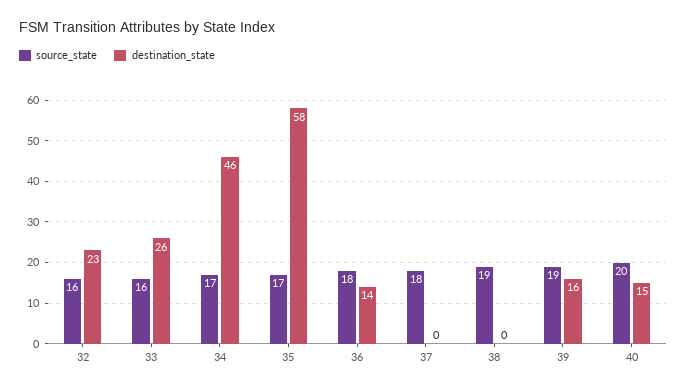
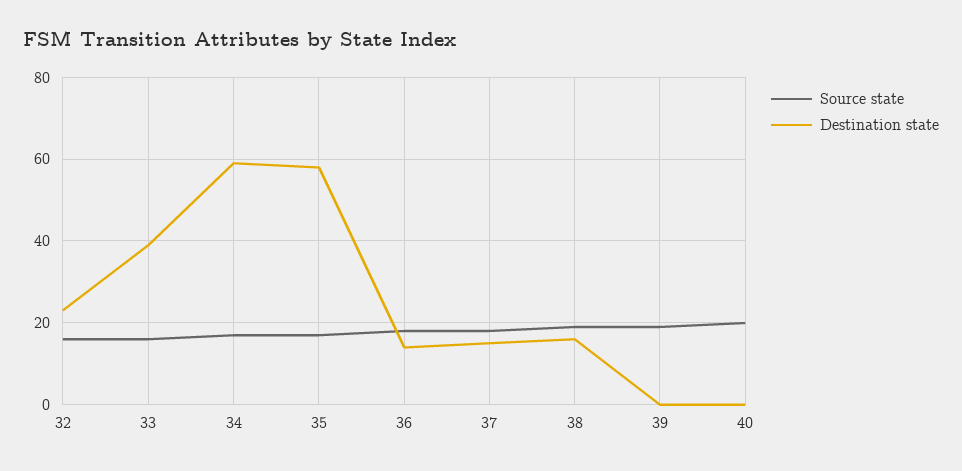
destination_state, 33: 26 -> 40
destination_state, 34: 46 -> 60
destination_state, 37: 0 -> 15
destination_state, 38: 0 -> 15
destination_state, 39: 16 -> 0
destination_state, 40: 15 -> 0

